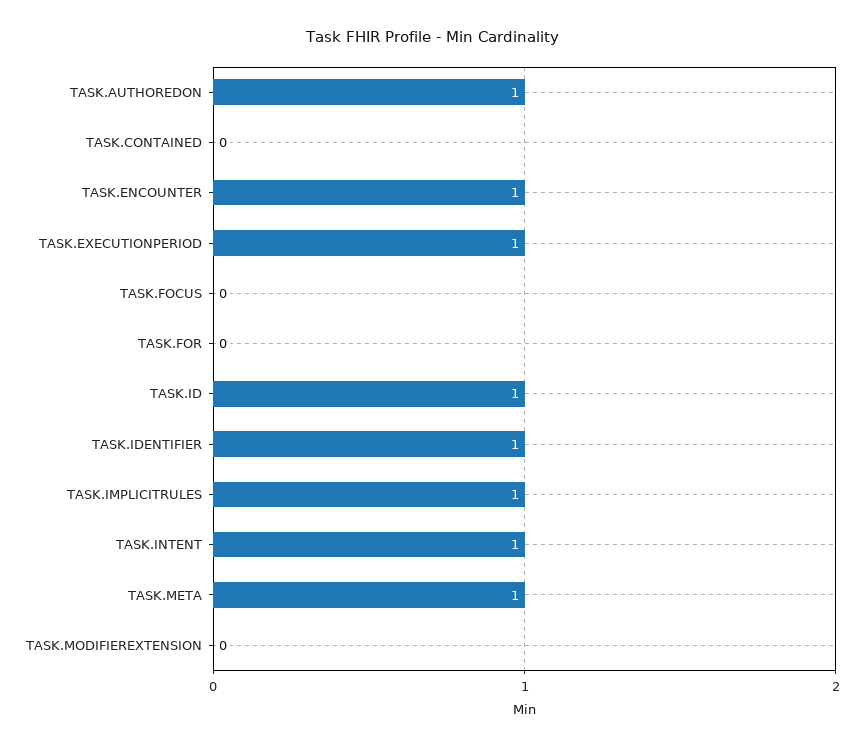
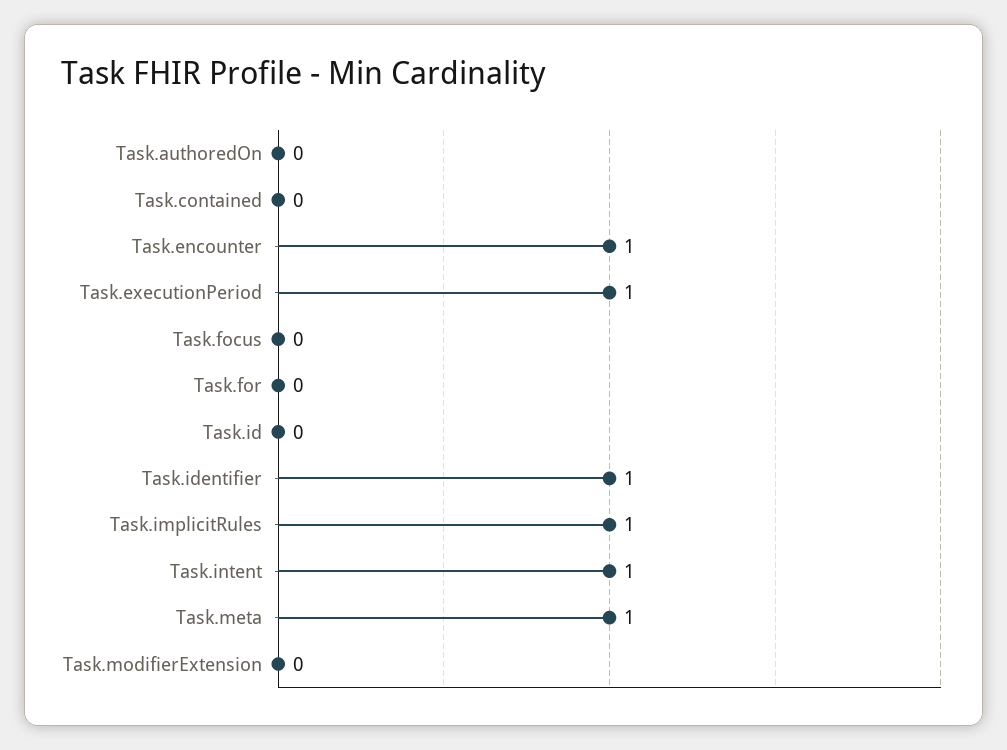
TASK.AUTHOREDON: 1 -> 0
TASK.ID: 1 -> 0

